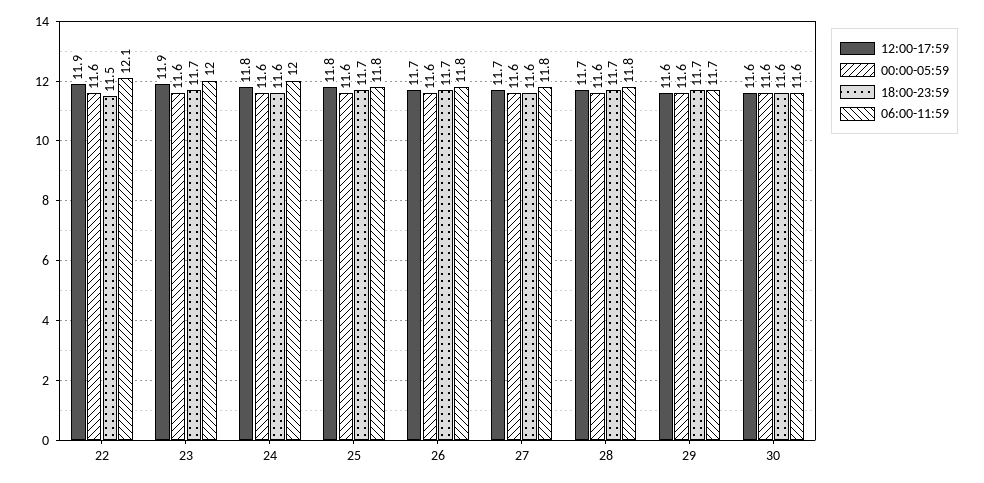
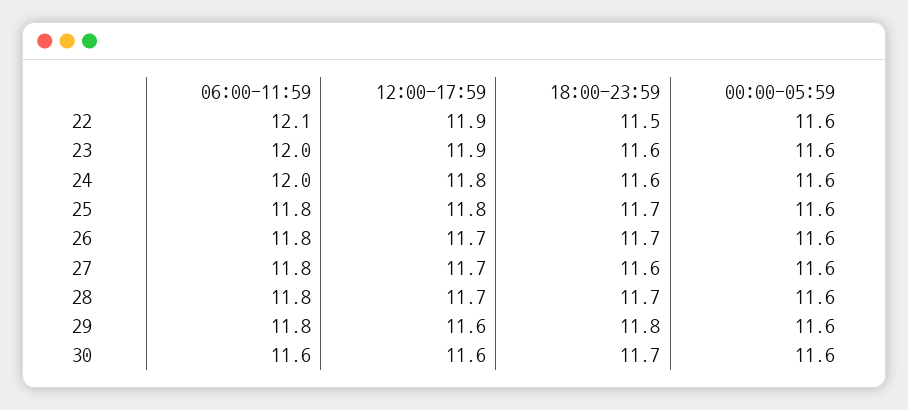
18:00-23:59, 23: 11.7 -> 11.6
18:00-23:59, 29: 11.7 -> 11.8
06:00-11:59, 29: 11.7 -> 11.8
18:00-23:59, 30: 11.6 -> 11.7

